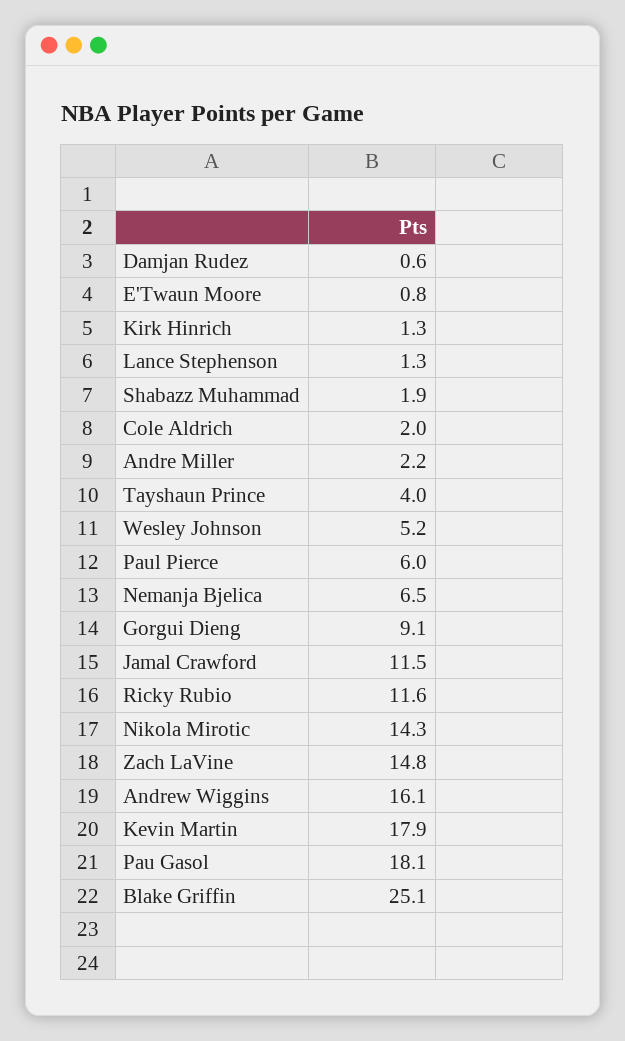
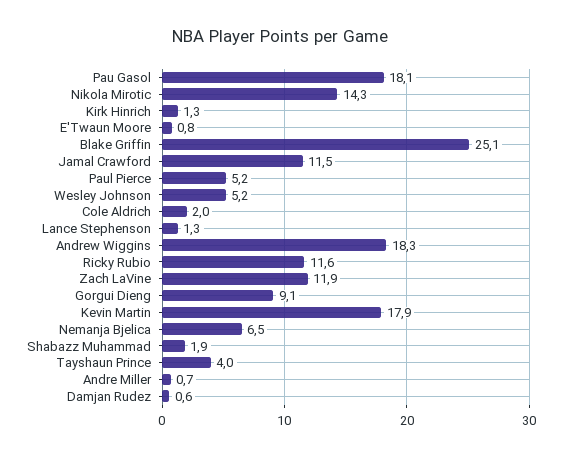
Andre Miller: 2.2 -> 0.7
Paul Pierce: 6 -> 5.2
Zach LaVine: 14.8 -> 11.9
Andrew Wiggins: 16.1 -> 18.3

